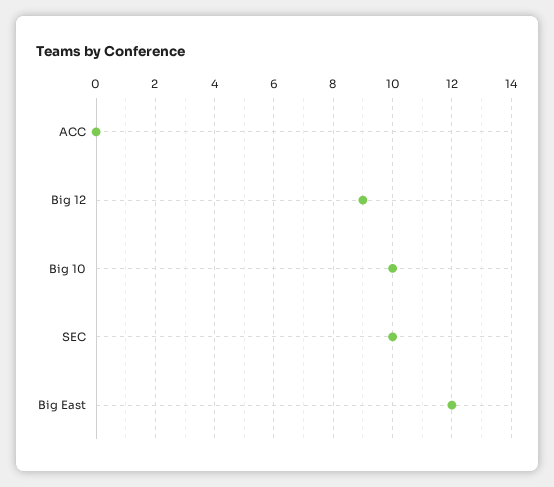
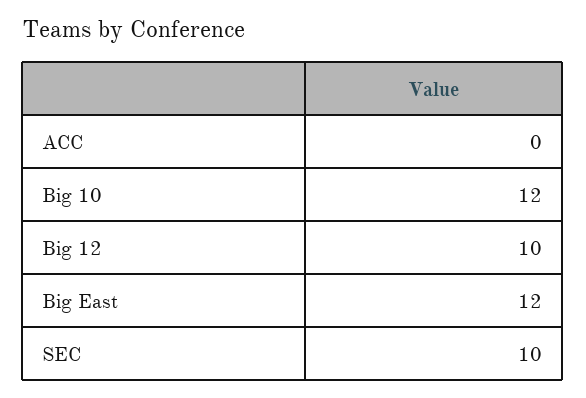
Big 12: 9 -> 10
Big 10: 10 -> 12

